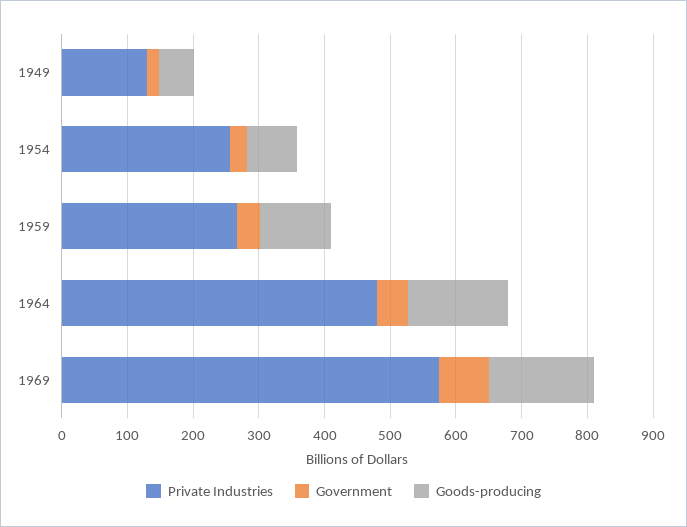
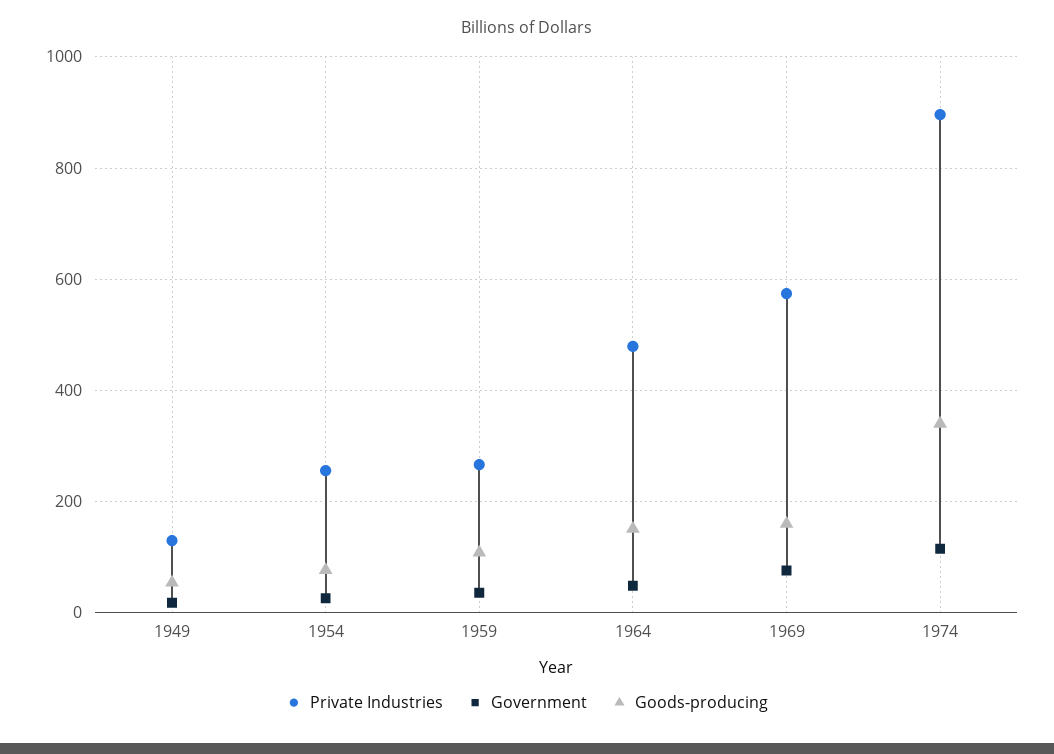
Private Industries, 1974: none -> 900
Government, 1974: none -> 120
Goods-producing, 1974: none -> 340

